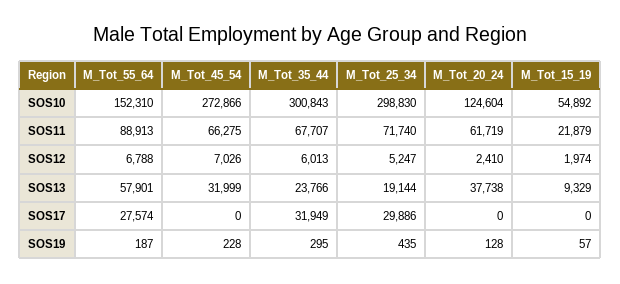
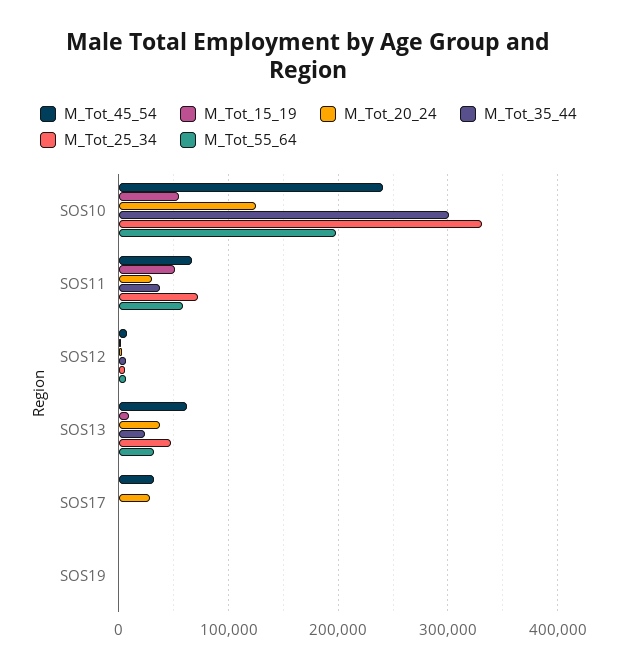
M_Tot_55_64, SOS10: 152310 -> 200000
M_Tot_45_54, SOS10: 272866 -> 240000
M_Tot_25_34, SOS10: 298830 -> 330000
M_Tot_55_64, SOS11: 88913 -> 60000
M_Tot_35_44, SOS11: 67707 -> 40000
M_Tot_20_24, SOS11: 61719 -> 30000
M_Tot_15_19, SOS11: 21879 -> 50000
M_Tot_55_64, SOS13: 57901 -> 30000
M_Tot_45_54, SOS13: 31999 -> 60000
M_Tot_25_34, SOS13: 19144 -> 50000
M_Tot_55_64, SOS17: 27574 -> 0
M_Tot_45_54, SOS17: 0 -> 30000
M_Tot_35_44, SOS17: 31949 -> 0
M_Tot_25_34, SOS17: 29886 -> 0
M_Tot_20_24, SOS17: 0 -> 30000

